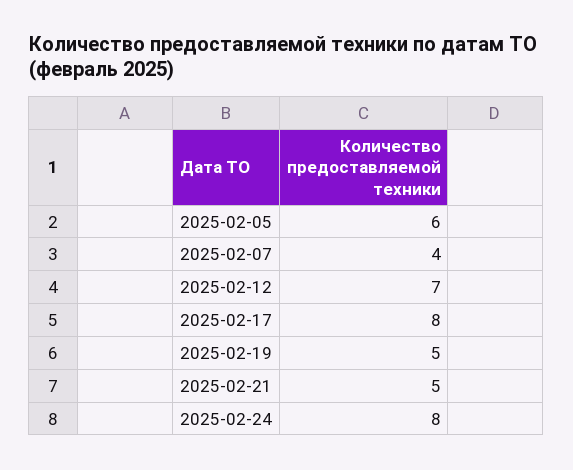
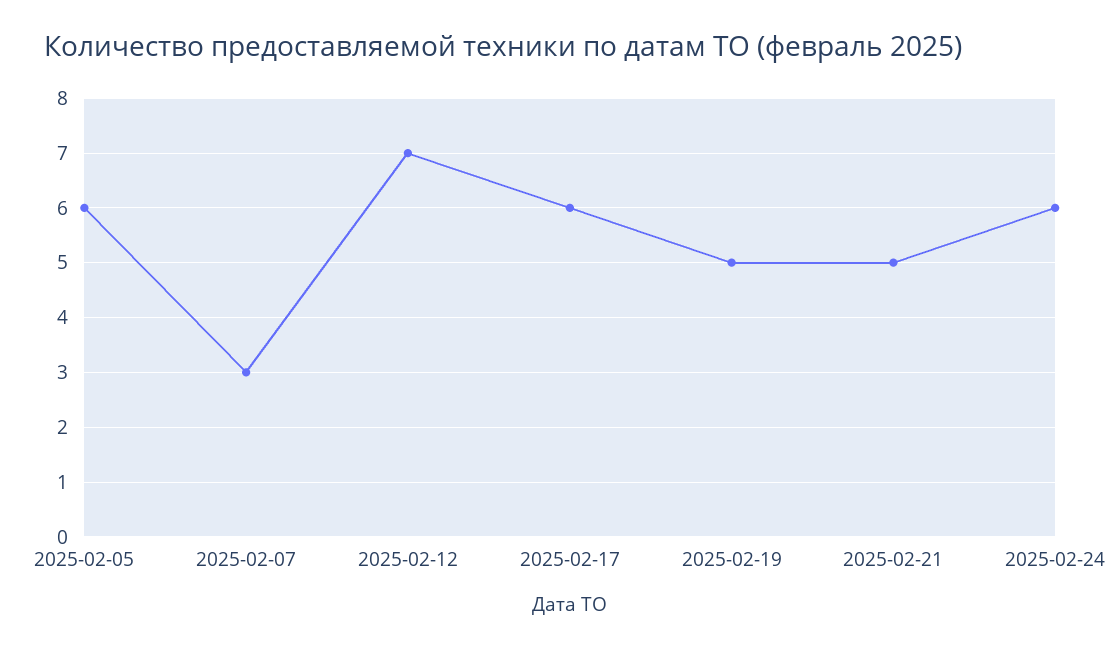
2025-02-07: 4 -> 3
2025-02-17: 8 -> 6
2025-02-24: 8 -> 6

